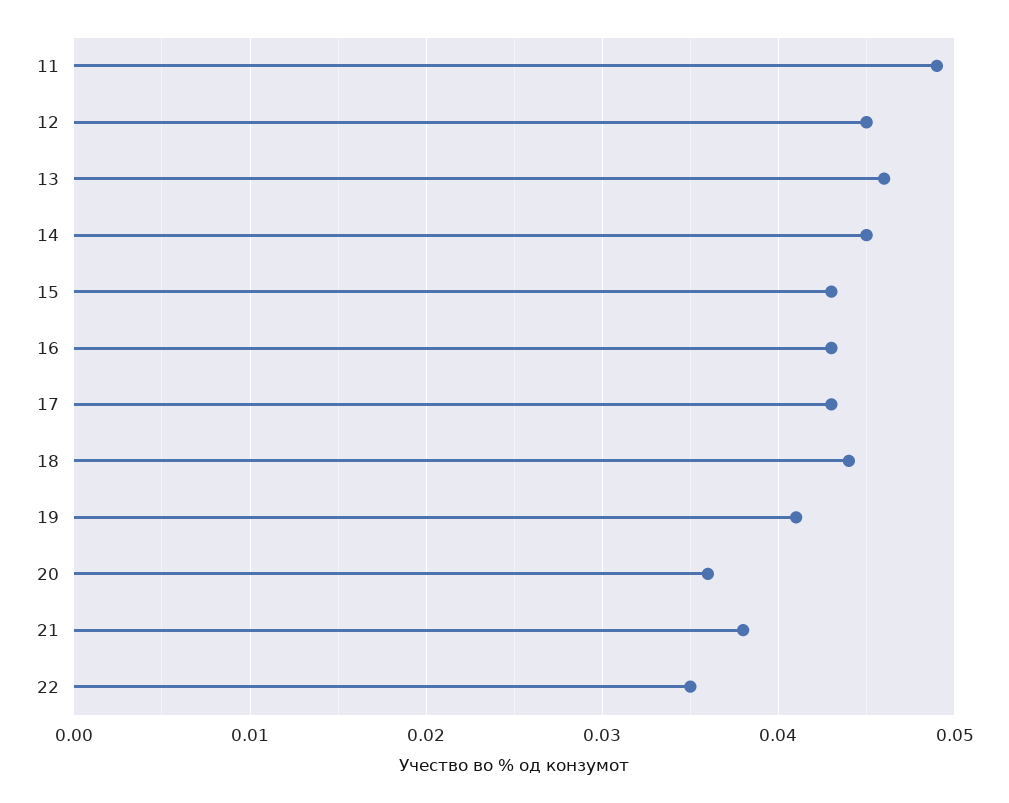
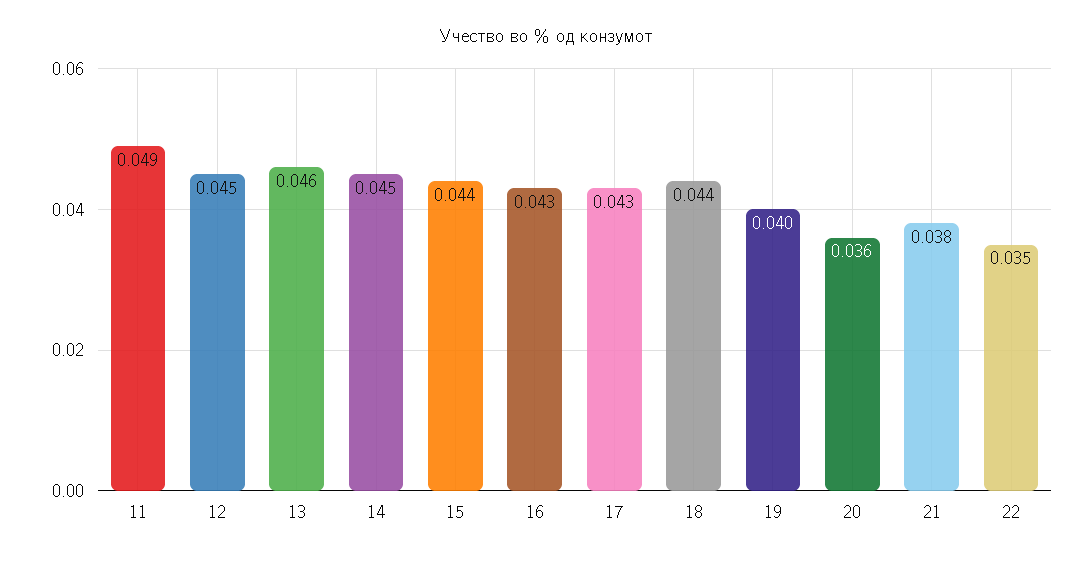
15: 0.043 -> 0.044
19: 0.041 -> 0.04

